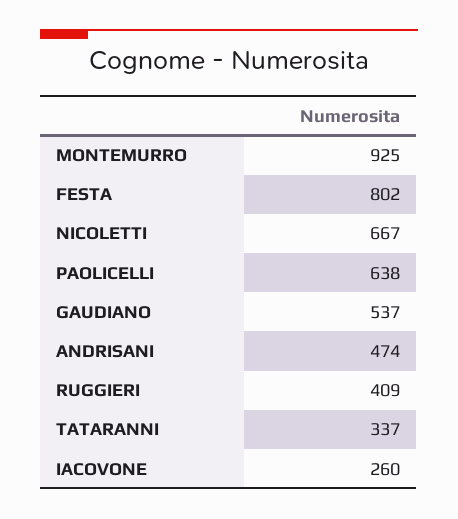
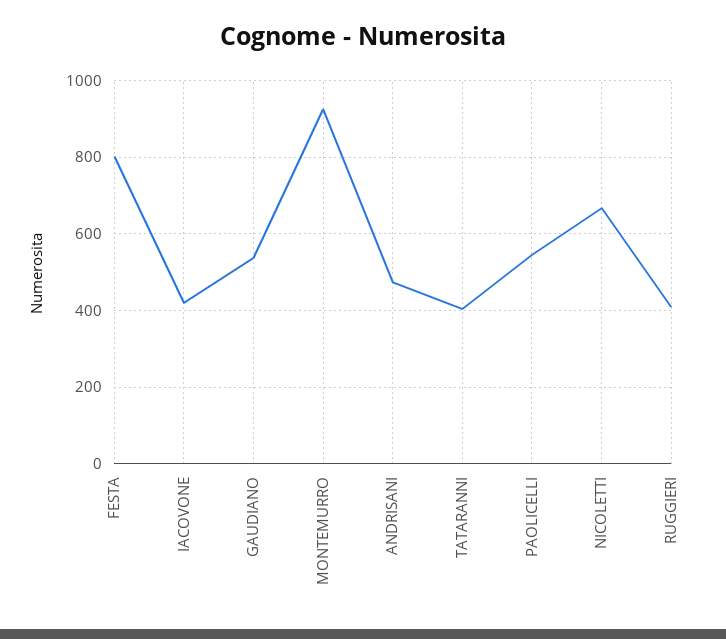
PAOLICELLI: 638 -> 540
TATARANNI: 337 -> 400
IACOVONE: 260 -> 420

